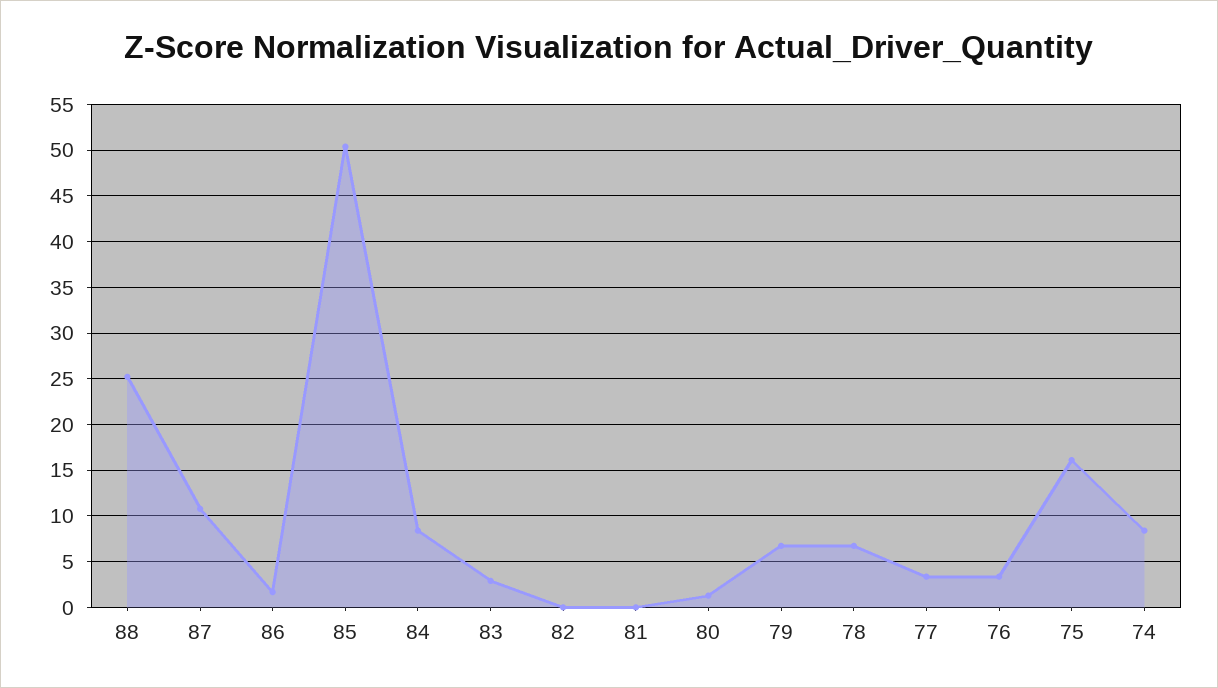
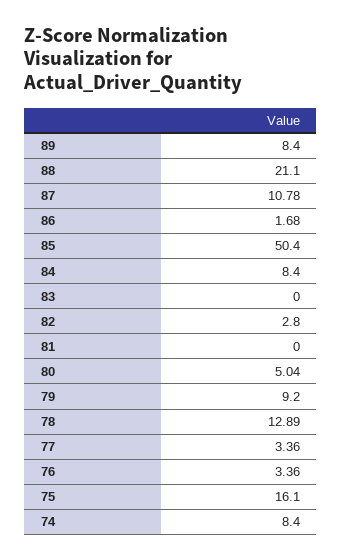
88: 25 -> 21.1
83: 3 -> 0
82: 0 -> 2.8
80: 1 -> 5.04
79: 7 -> 9.2
78: 7 -> 12.89
89: none -> 8.4

